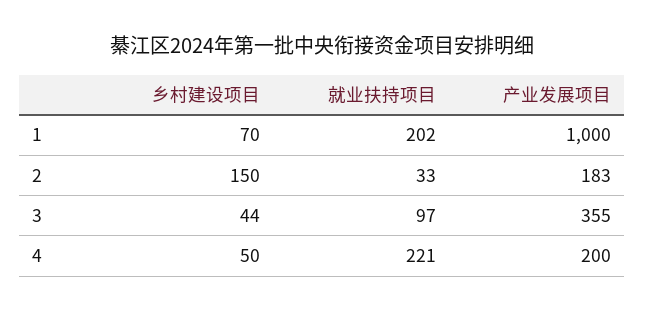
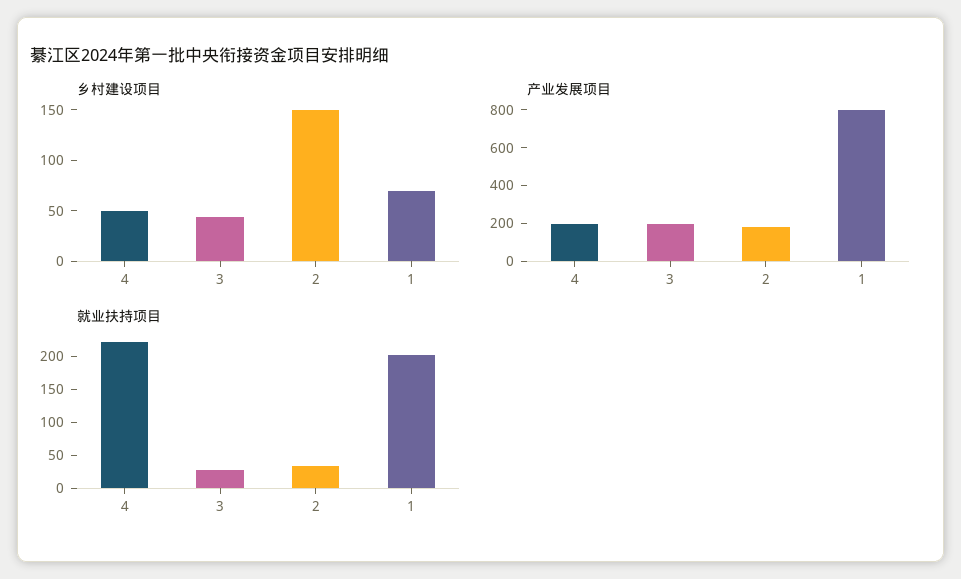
产业发展项目, 1: 1000 -> 800
就业扶持项目, 3: 97 -> 25
产业发展项目, 3: 355 -> 200

